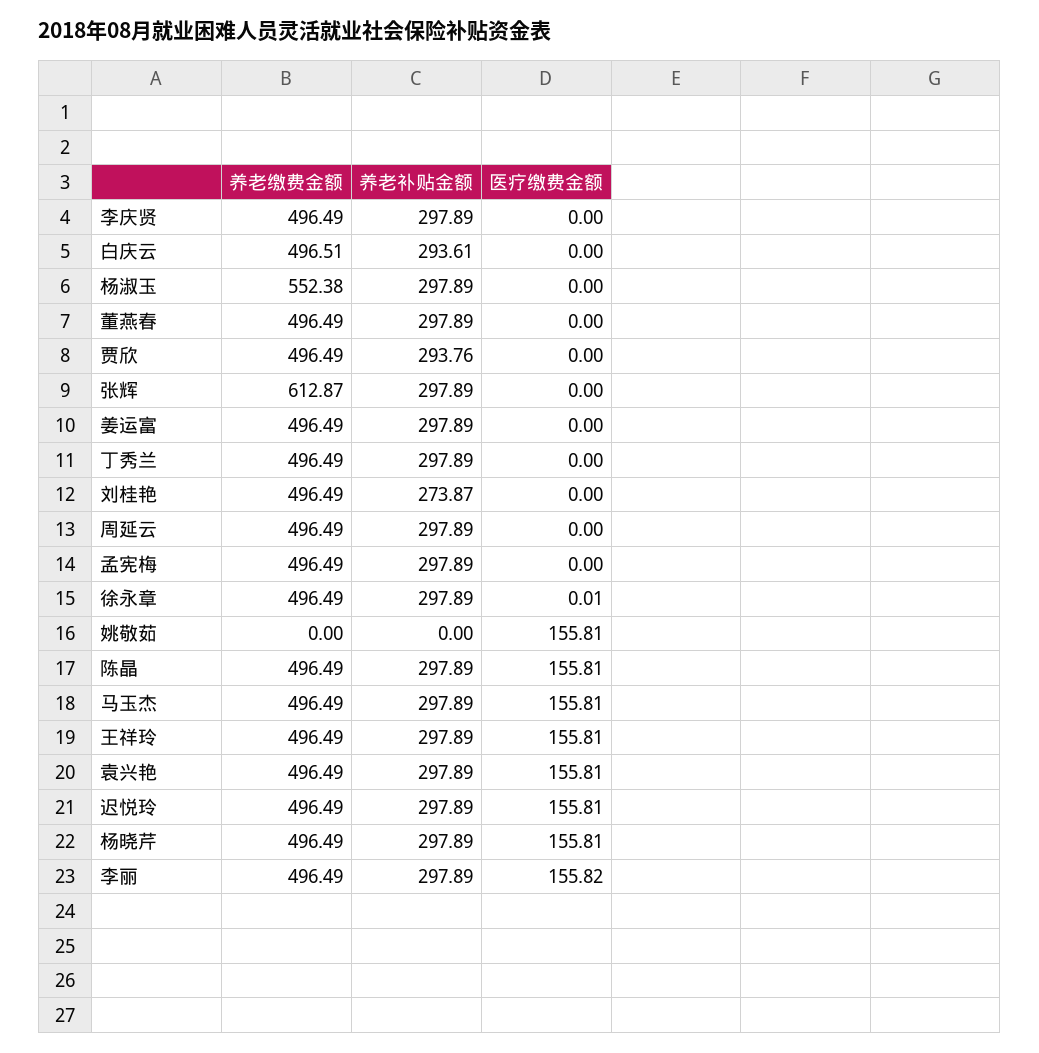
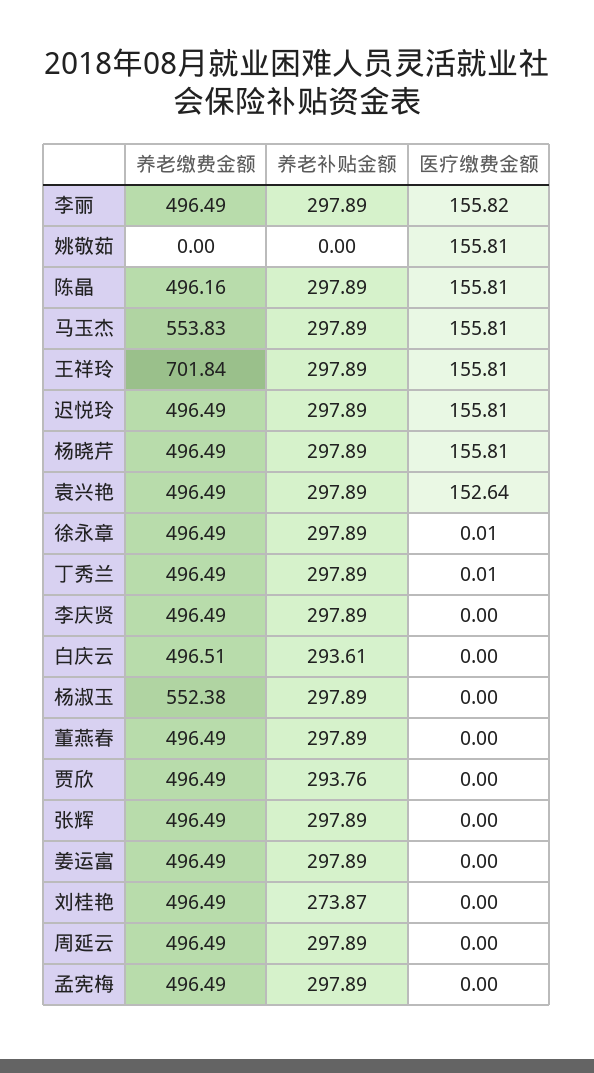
养老缴费金额, 张辉: 612.87 -> 496.49
医疗缴费金额, 丁秀兰: 0 -> 0.01
养老缴费金额, 陈晶: 496.49 -> 496.16
养老缴费金额, 马玉杰: 496.49 -> 553.83
养老缴费金额, 王祥玲: 496.49 -> 701.84
医疗缴费金额, 袁兴艳: 155.81 -> 152.64

